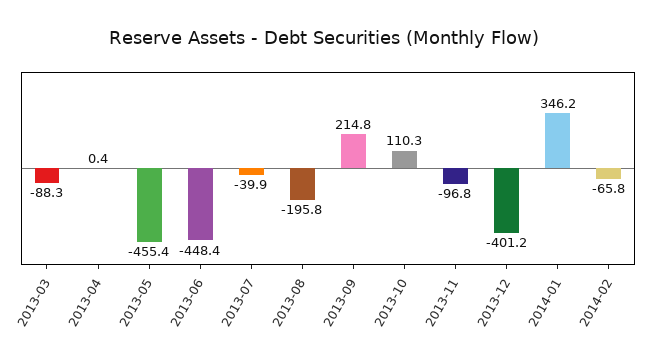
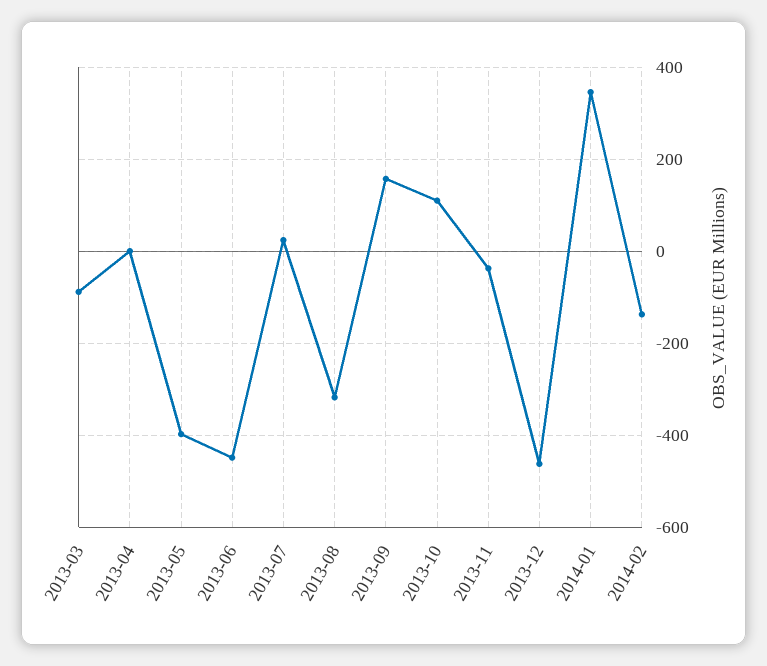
2013-05: -455.4 -> -400
2013-07: -39.9 -> 20
2013-08: -195.8 -> -320
2013-09: 214.8 -> 160
2013-11: -96.8 -> -40
2013-12: -401.2 -> -460
2014-02: -65.8 -> -140

